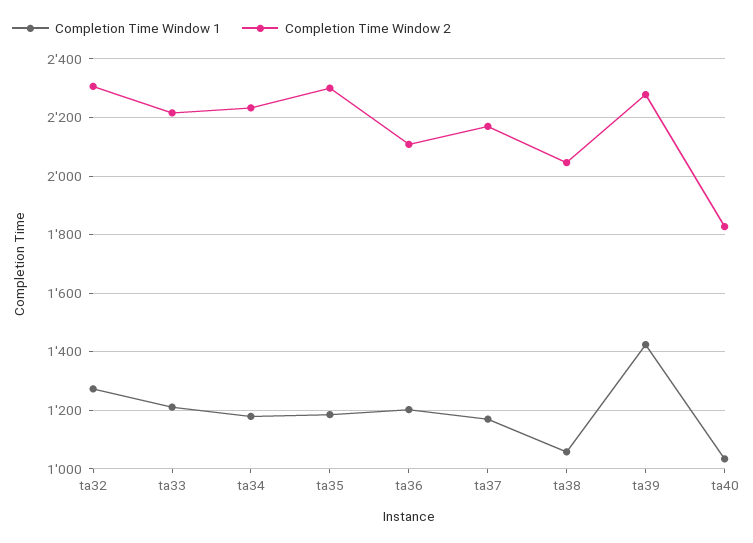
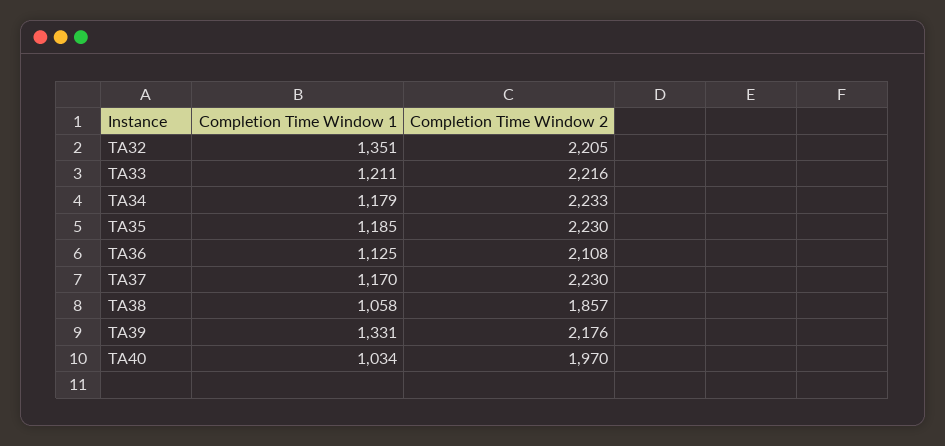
Completion Time Window 1, ta32: 1275 -> 1351
Completion Time Window 2, ta32: 2300 -> 2205
Completion Time Window 2, ta35: 2300 -> 2230
Completion Time Window 1, ta36: 1200 -> 1125
Completion Time Window 2, ta37: 2175 -> 2230
Completion Time Window 2, ta38: 2050 -> 1857
Completion Time Window 1, ta39: 1425 -> 1331
Completion Time Window 2, ta39: 2275 -> 2176
Completion Time Window 2, ta40: 1825 -> 1970

